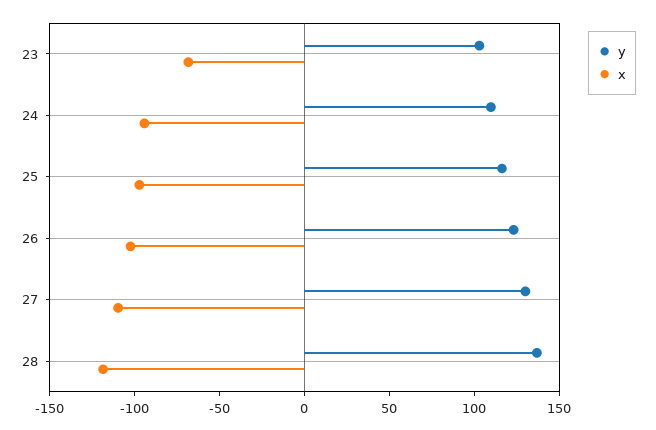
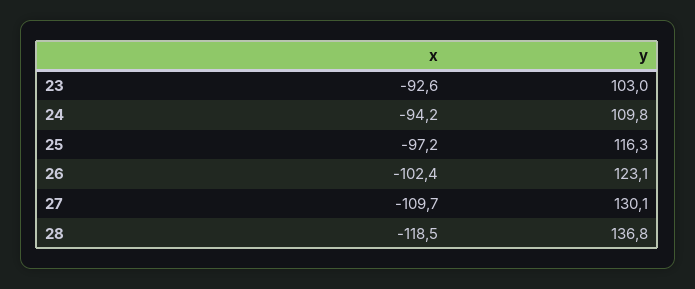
x, 23: -70 -> -92.6

